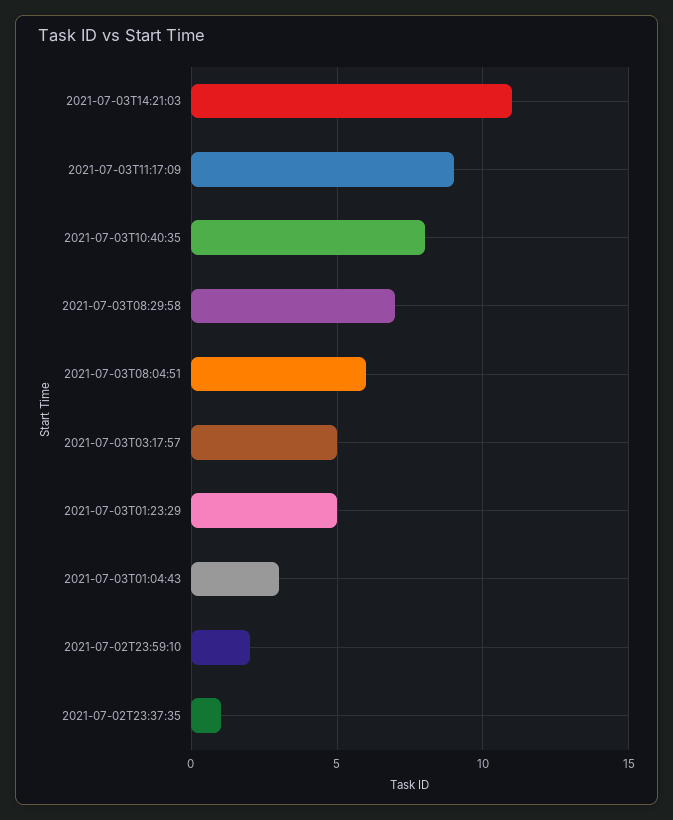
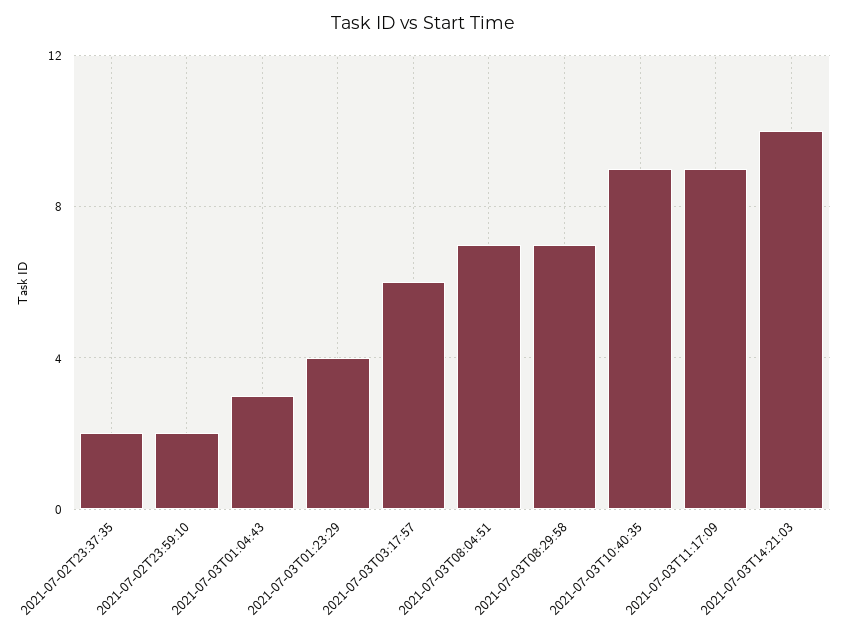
2021-07-03T14:21:03: 11 -> 10
2021-07-03T10:40:35: 8 -> 9
2021-07-03T08:04:51: 6 -> 7
2021-07-03T03:17:57: 5 -> 6
2021-07-03T01:23:29: 5 -> 4
2021-07-02T23:37:35: 1 -> 2

